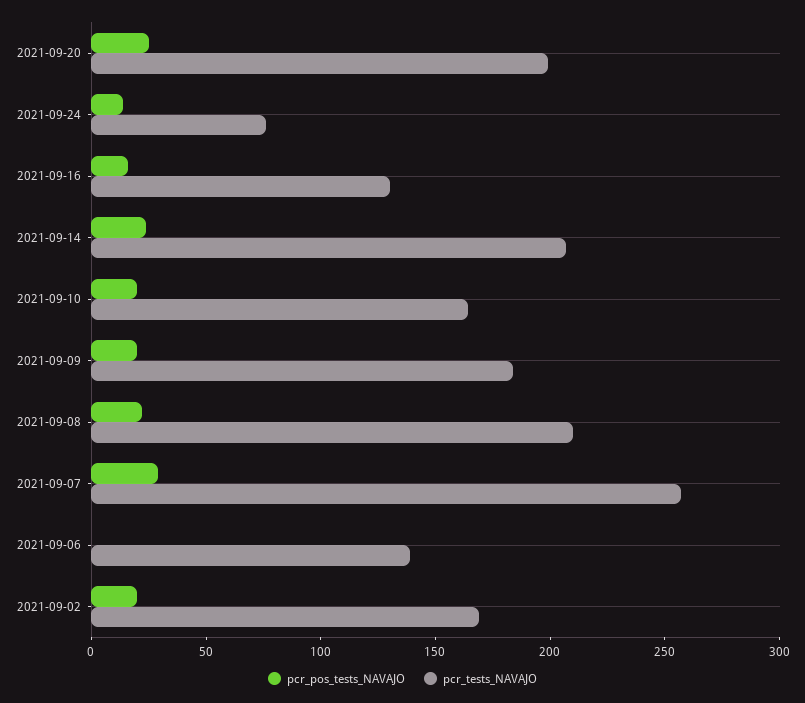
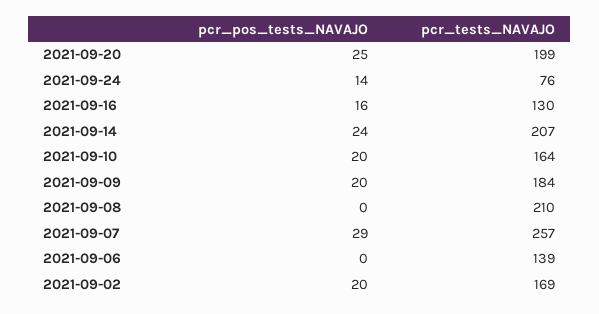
pcr_pos_tests_NAVAJO, 2021-09-08: 20 -> 0

